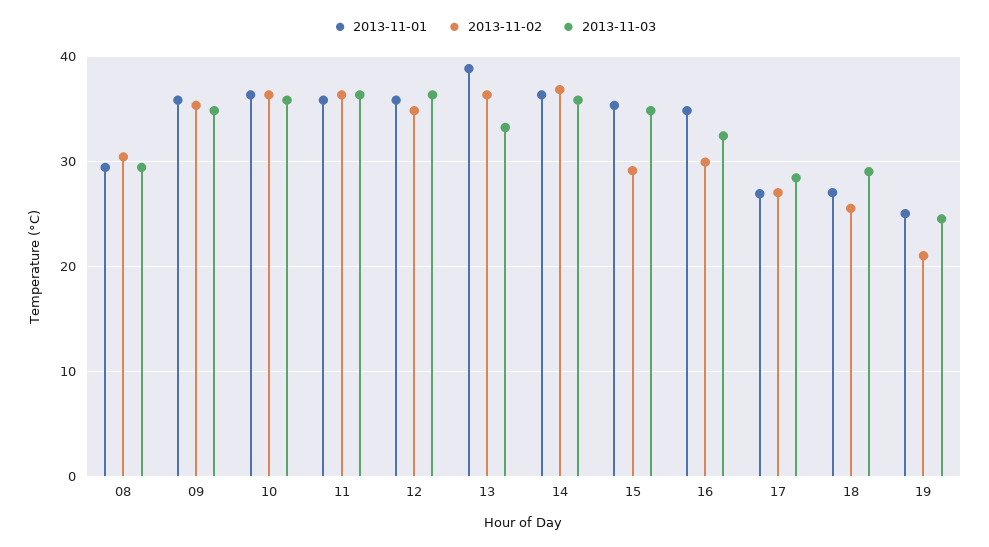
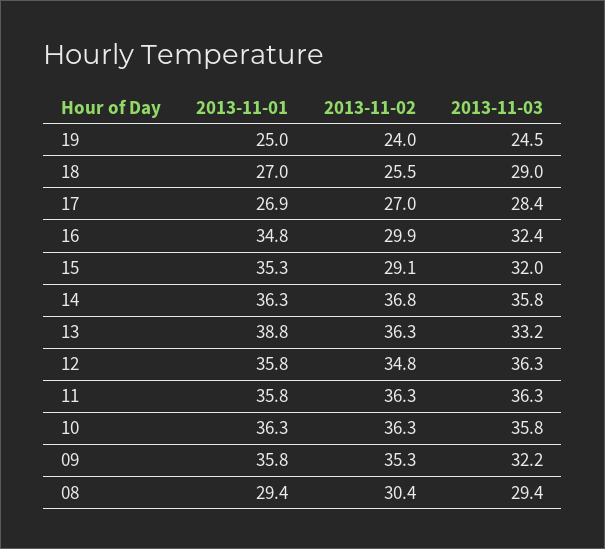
2013-11-03, 09: 35 -> 32.2
2013-11-03, 15: 35 -> 32
2013-11-02, 19: 21 -> 24

